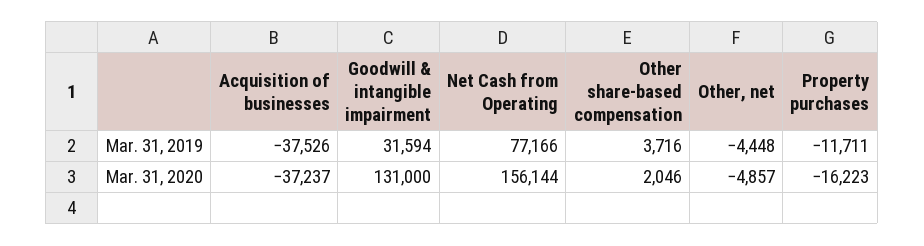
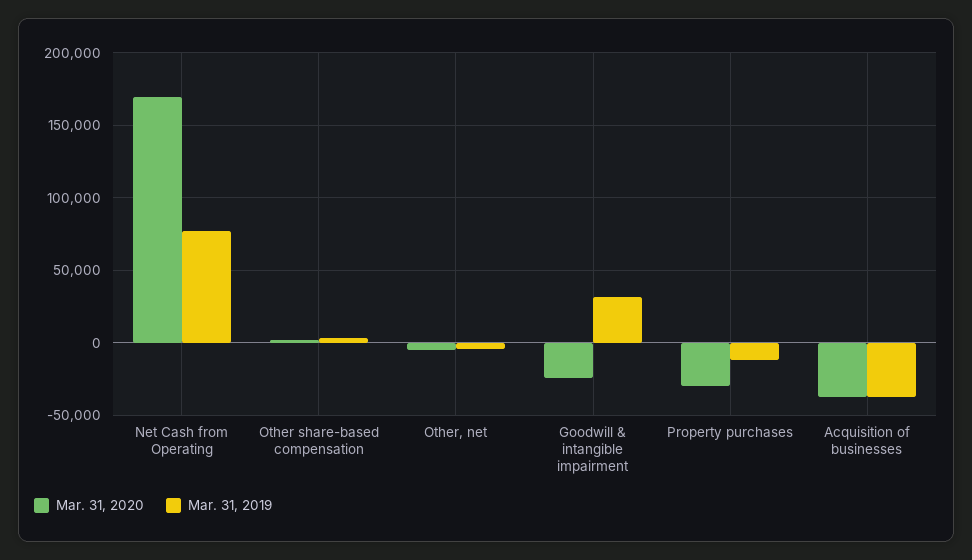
Mar. 31, 2020, Goodwill & intangible impairment: 131000 -> -25000
Mar. 31, 2020, Net Cash from Operating: 156144 -> 170000
Mar. 31, 2020, Property purchases: -16223 -> -30000

